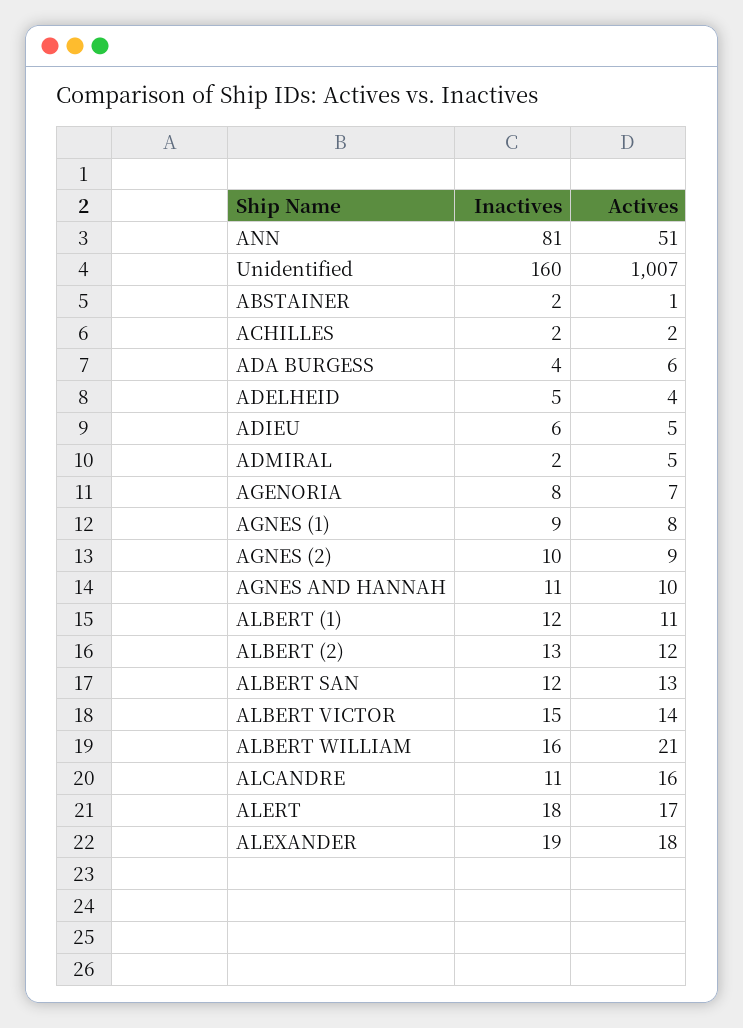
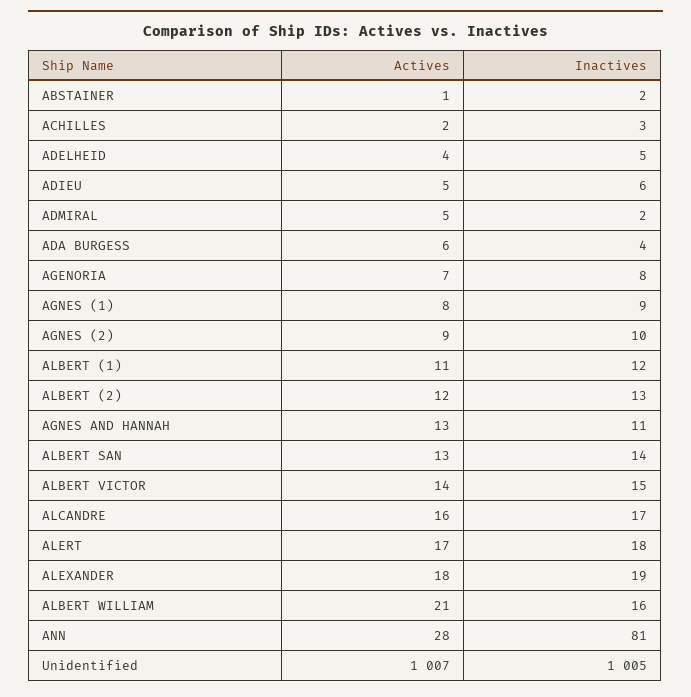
Actives, ANN: 51 -> 28
Inactives, Unidentified: 160 -> 1005
Inactives, ACHILLES: 2 -> 3
Actives, AGNES AND HANNAH: 10 -> 13
Inactives, ALBERT SAN: 12 -> 14
Inactives, ALCANDRE: 11 -> 17

